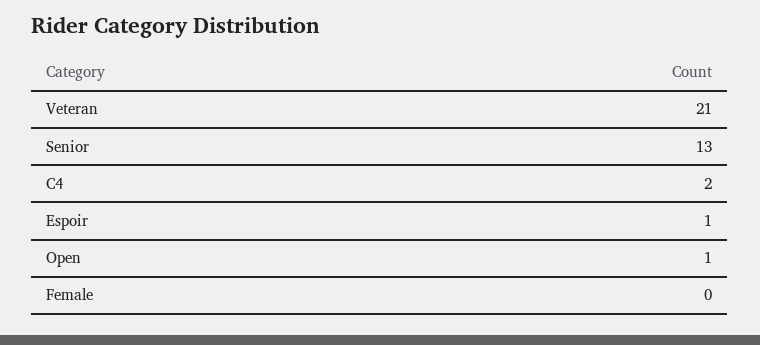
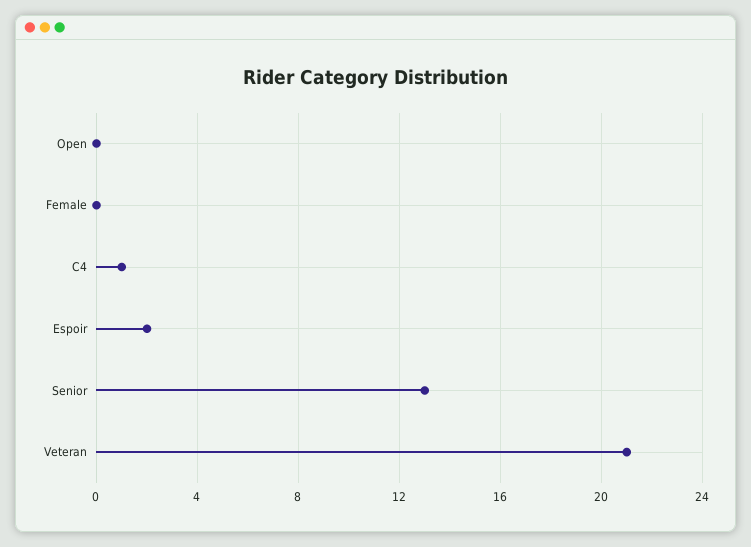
C4: 2 -> 1
Espoir: 1 -> 2
Open: 1 -> 0

